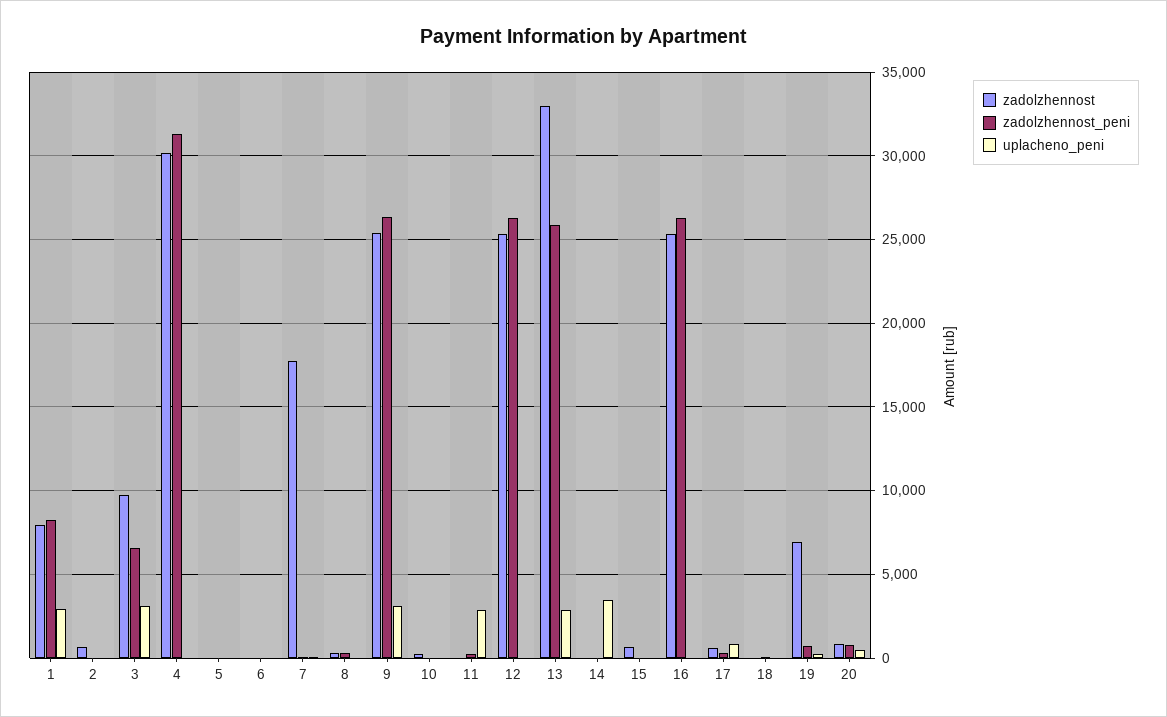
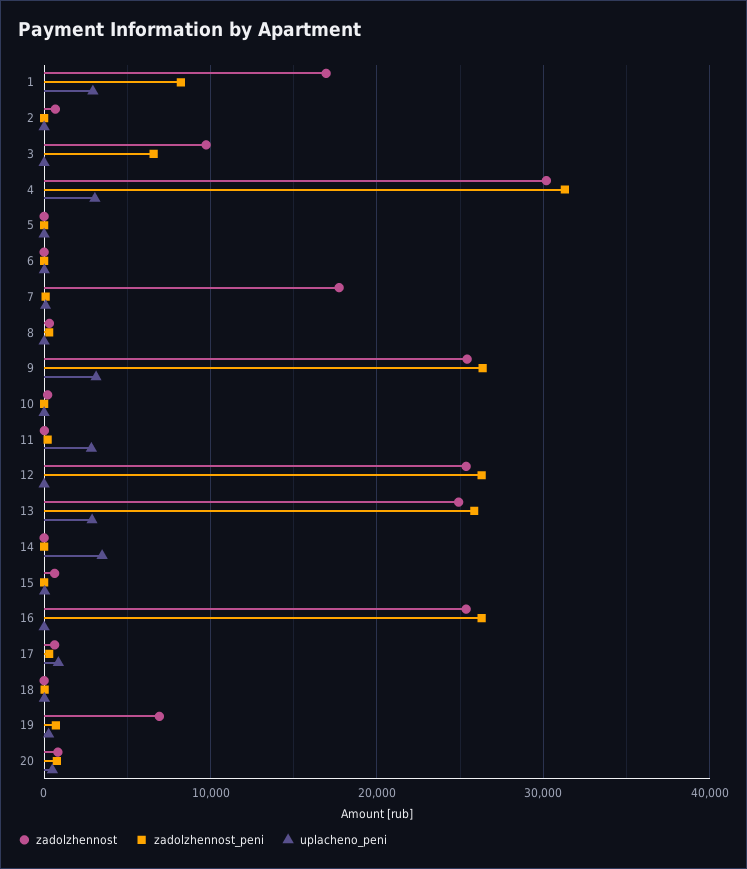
zadolzhennost, 1: 8000 -> 17000
uplacheno_peni, 3: 3000 -> 0
uplacheno_peni, 4: 0 -> 3000
zadolzhennost, 13: 33000 -> 25000

